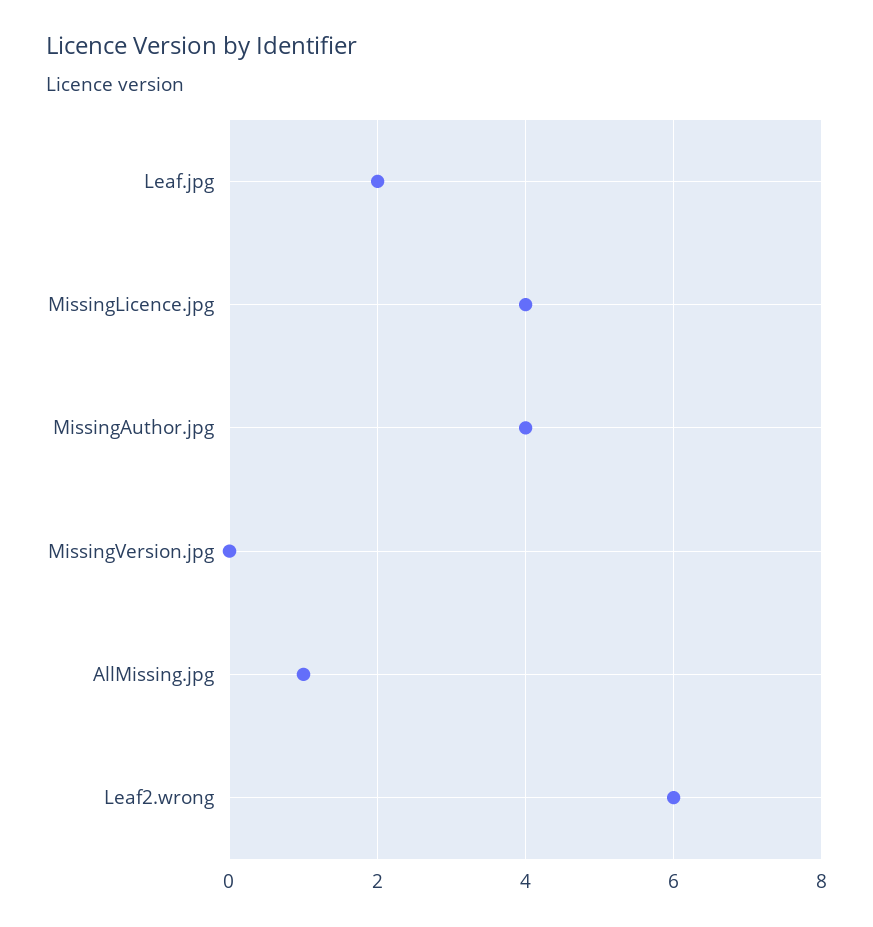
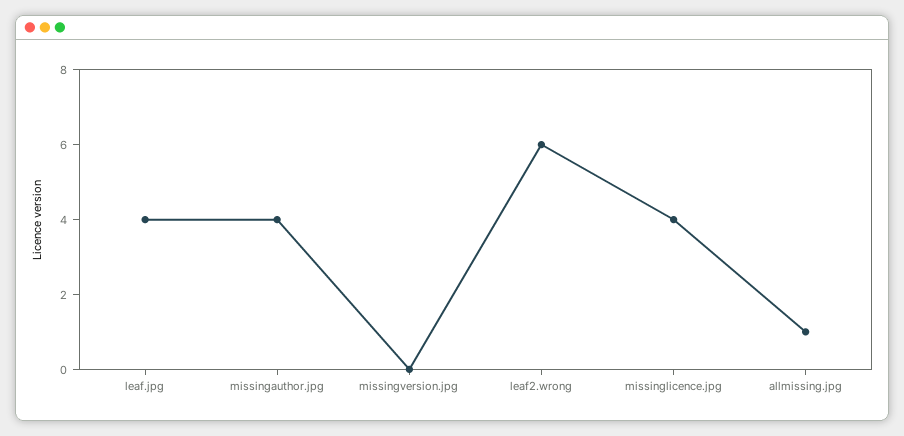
Leaf.jpg: 2 -> 4

